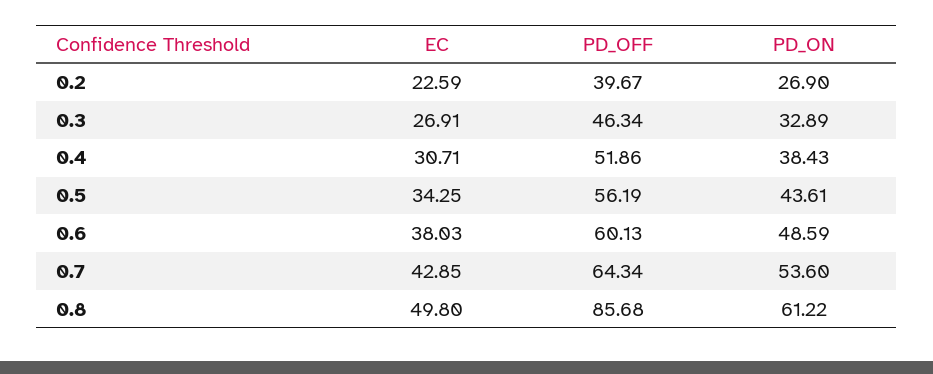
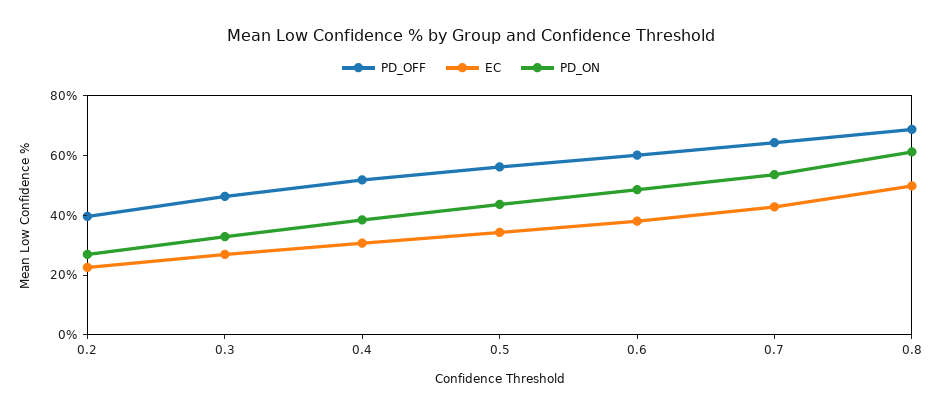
PD_OFF, 0.8: 85.68 -> 70

